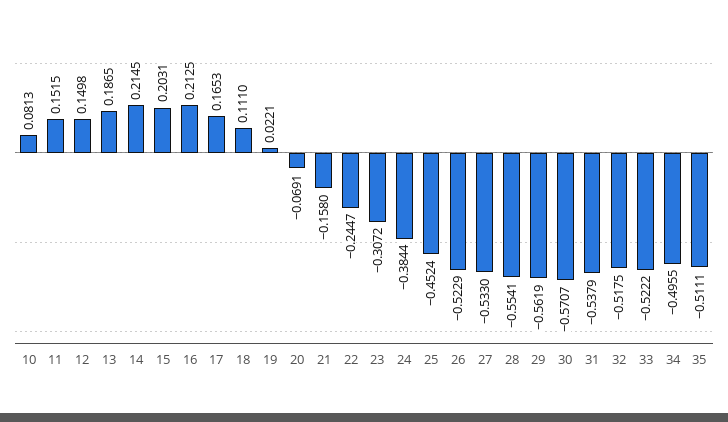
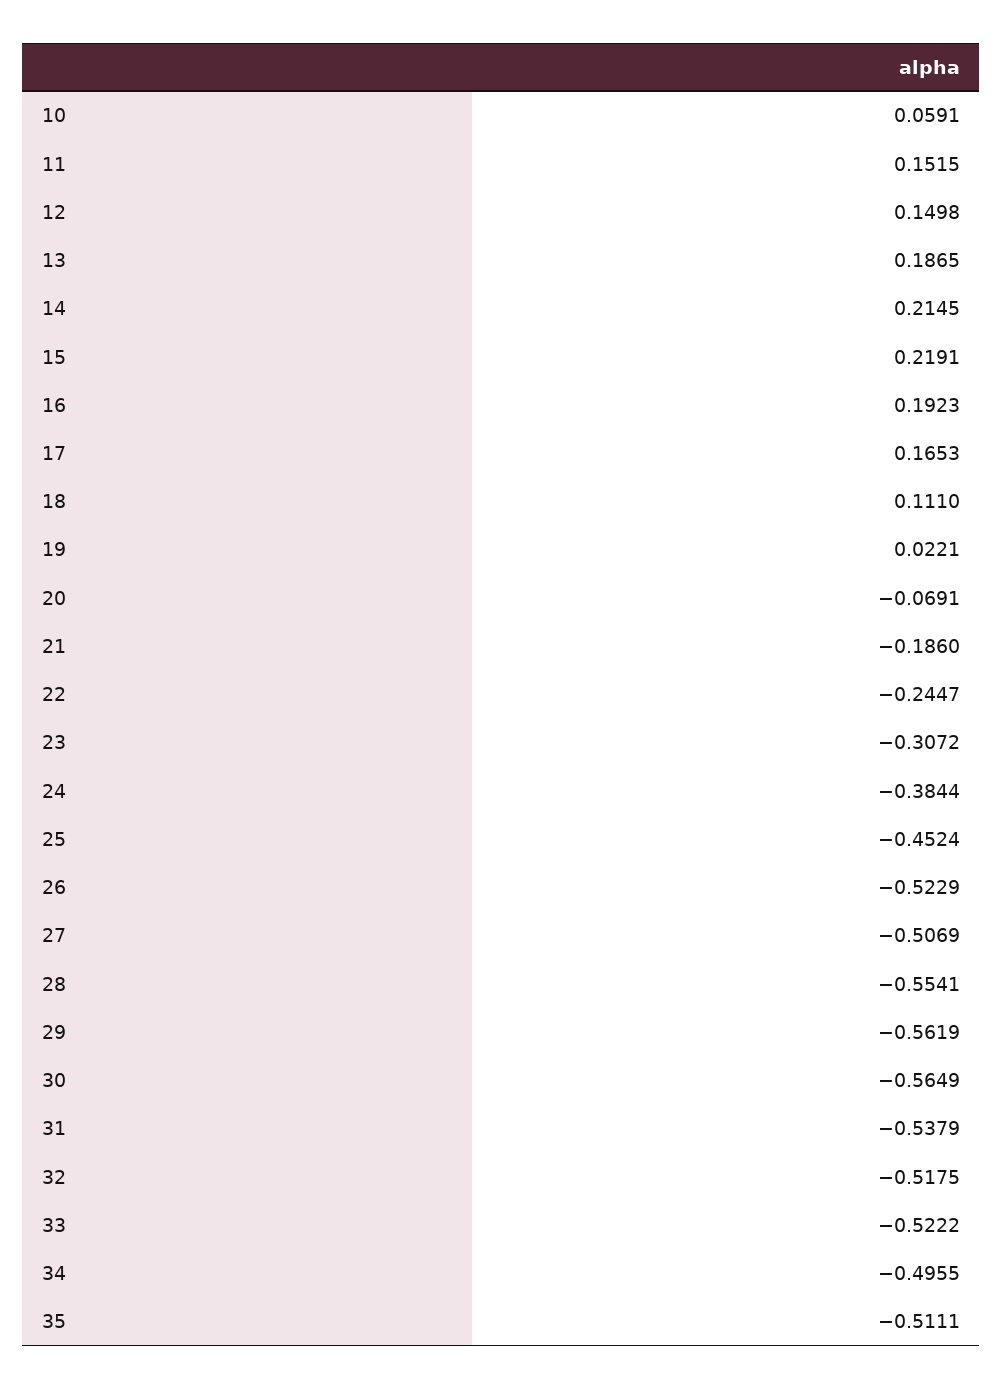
10: 0.0813 -> 0.0591
15: 0.2031 -> 0.2191
16: 0.2125 -> 0.1923
21: -0.158 -> -0.186
27: -0.533 -> -0.5069
30: -0.5707 -> -0.5649

